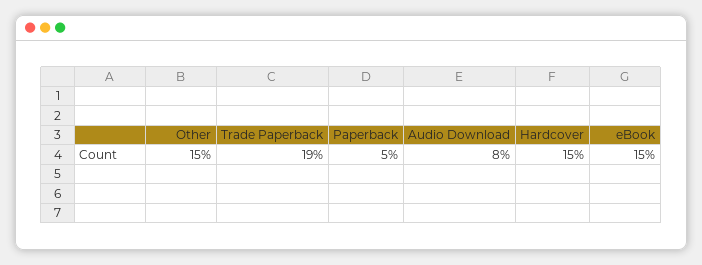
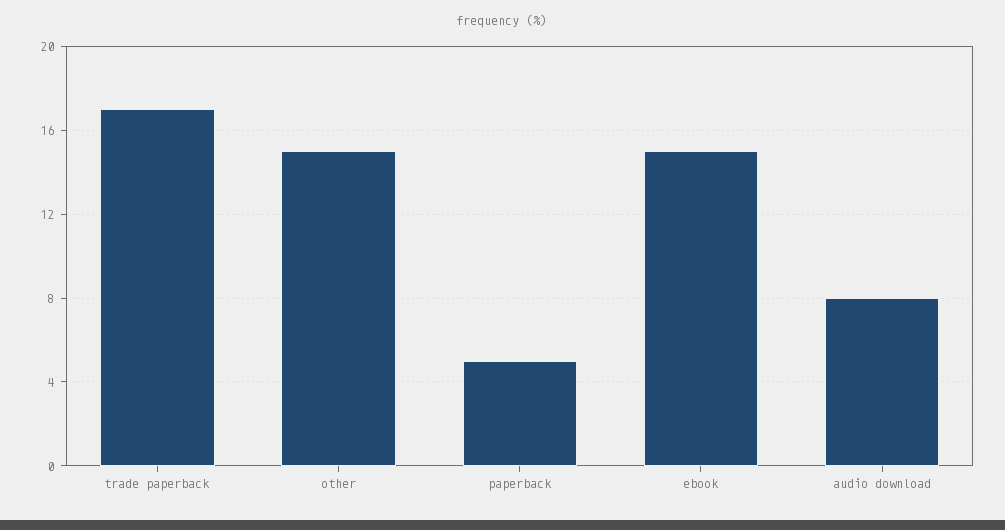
Trade Paperback: 19 -> 17
Hardcover: 15 -> none

